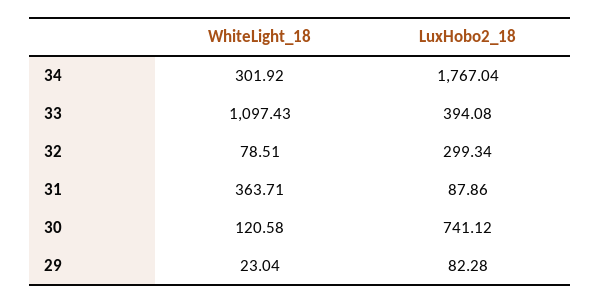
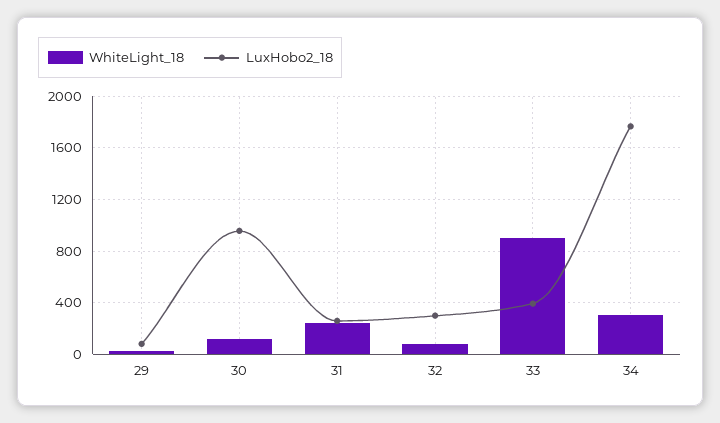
WhiteLight_18, 33: 1097.43 -> 900
WhiteLight_18, 31: 363.71 -> 250
LuxHobo2_18, 31: 87.86 -> 250
LuxHobo2_18, 30: 741.12 -> 950

